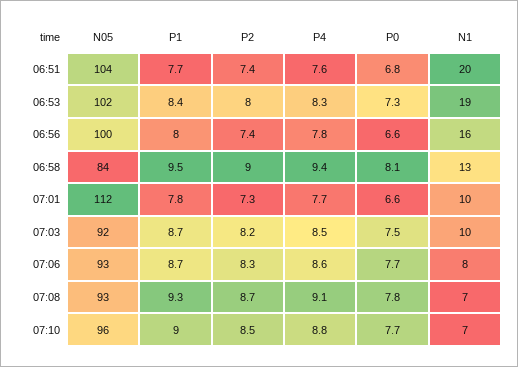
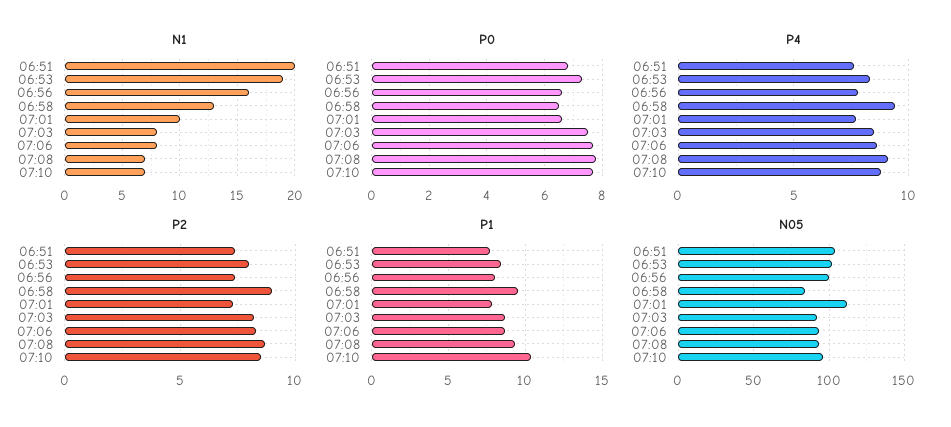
P0, 06:58: 8.1 -> 6.5
N1, 07:03: 10 -> 8
P1, 07:10: 9 -> 10.5

